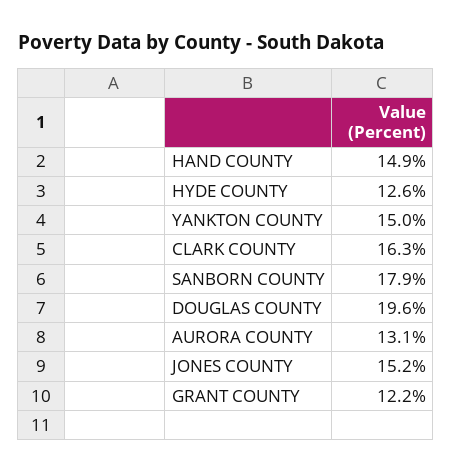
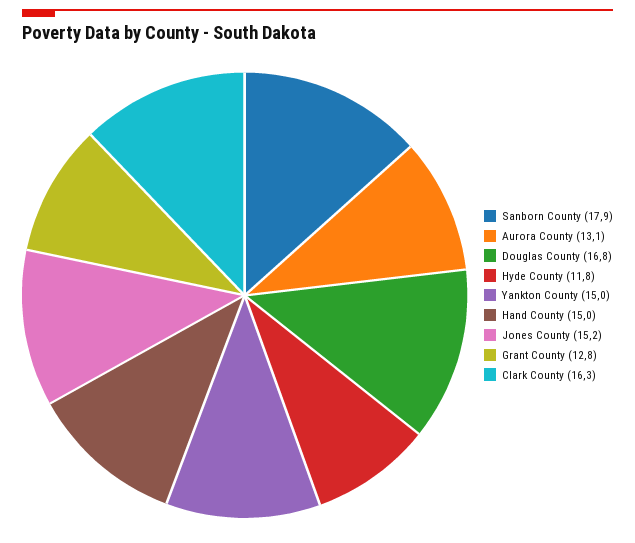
HAND COUNTY: 14.9 -> 15
HYDE COUNTY: 12.6 -> 11.8
DOUGLAS COUNTY: 19.6 -> 16.8
GRANT COUNTY: 12.2 -> 12.8

